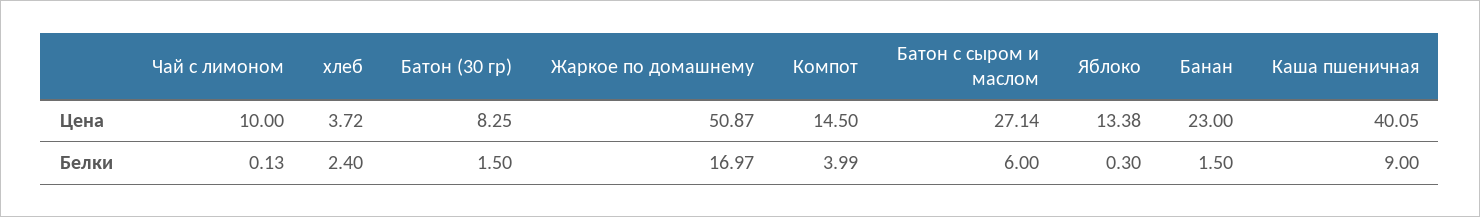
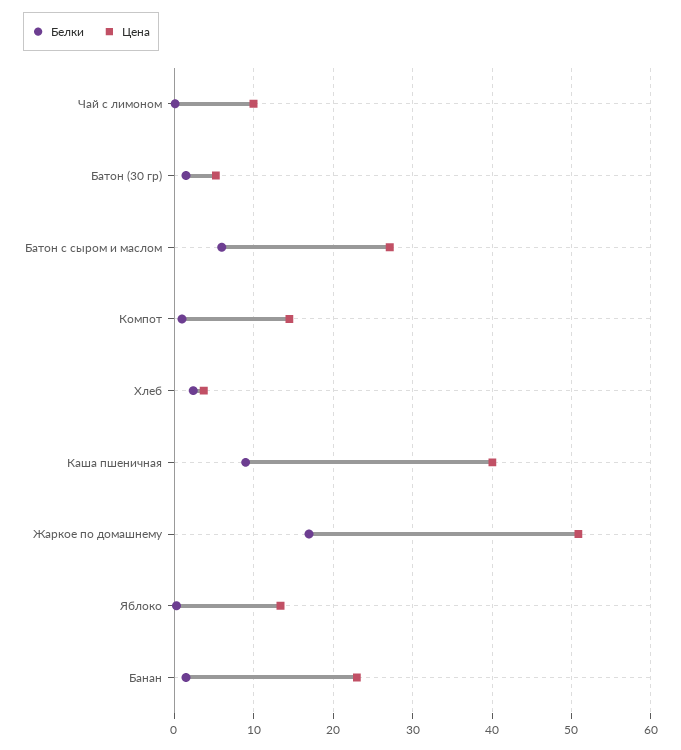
Цена, Батон (30 гр): 8.25 -> 5
Белки, Компот: 3.99 -> 1

